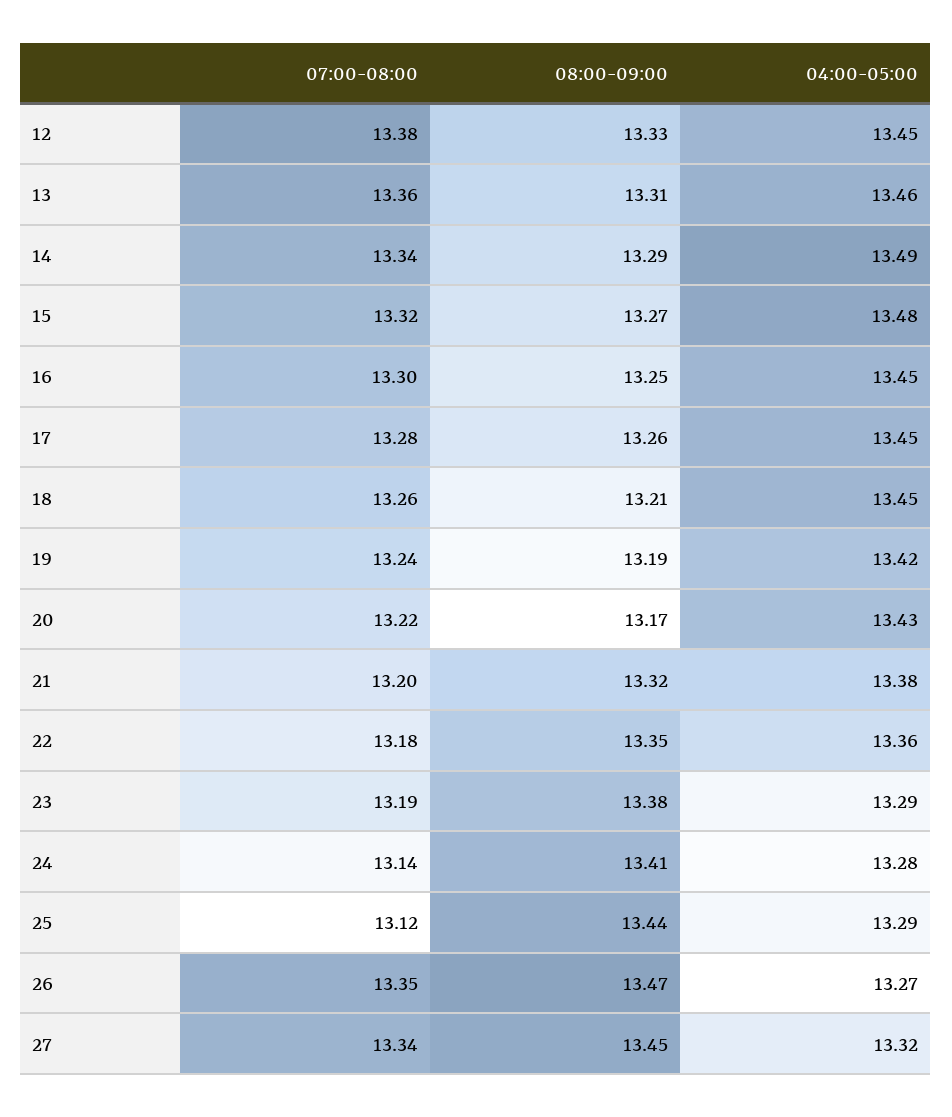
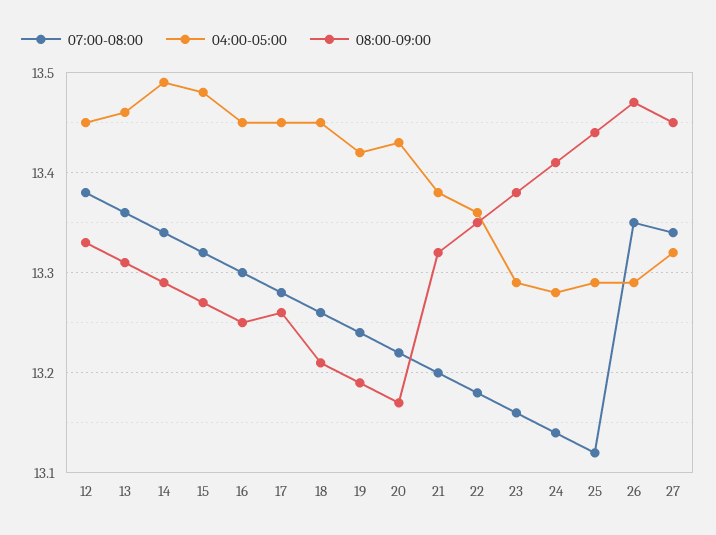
07:00-08:00, 23: 13.19 -> 13.16
04:00-05:00, 26: 13.27 -> 13.29

